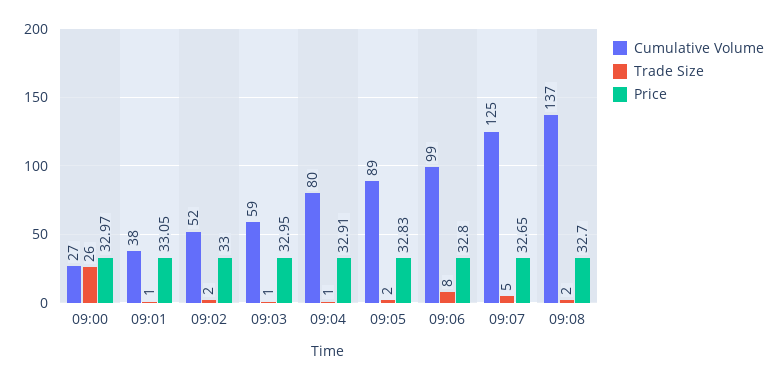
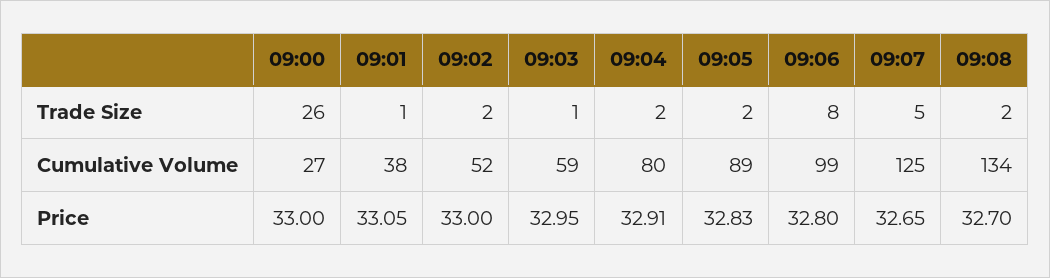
Price, 09:00: 32.97 -> 33
Trade Size, 09:04: 1 -> 2
Cumulative Volume, 09:08: 137 -> 134

